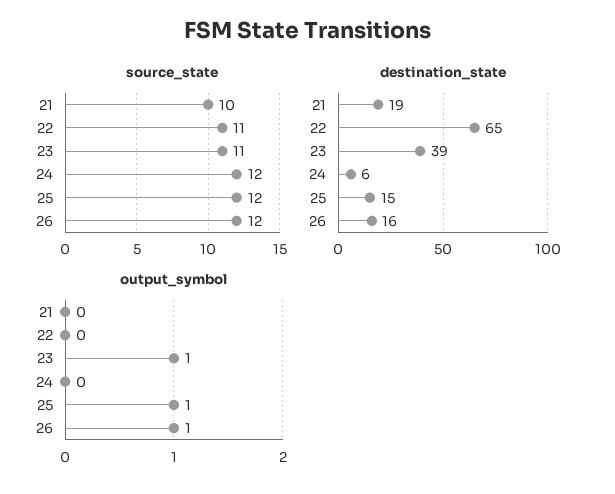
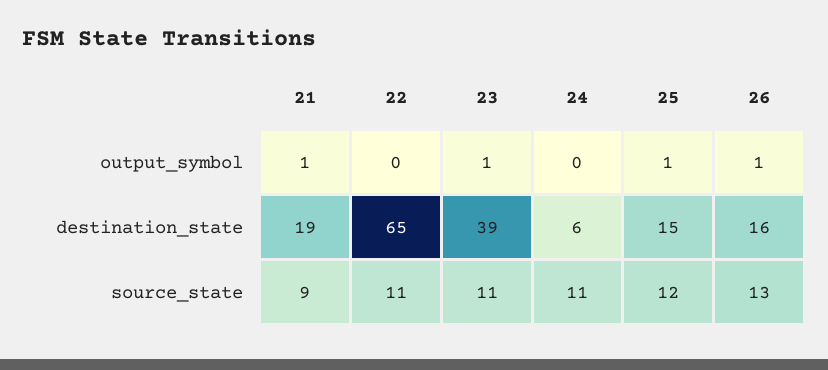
source_state, 21: 10 -> 9
source_state, 24: 12 -> 11
source_state, 26: 12 -> 13
output_symbol, 21: 0 -> 1

